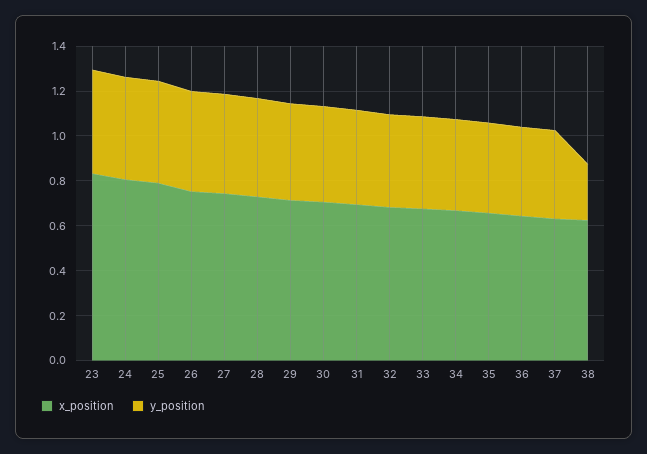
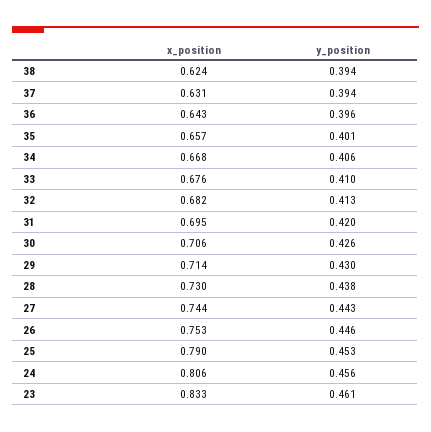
y_position, 38: 0.25 -> 0.394

